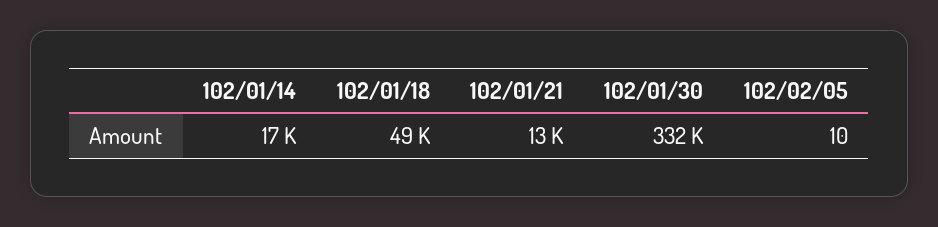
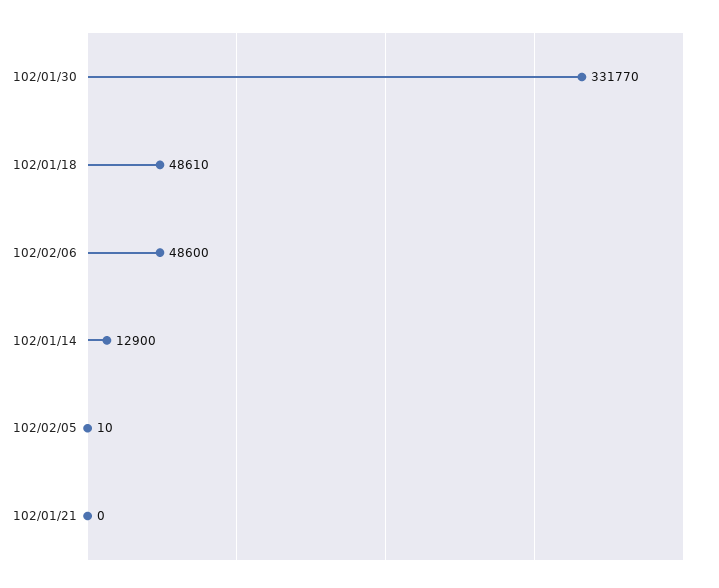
102/01/14: 17000 -> 12900
102/01/21: 13000 -> 0
102/02/06: none -> 48600

